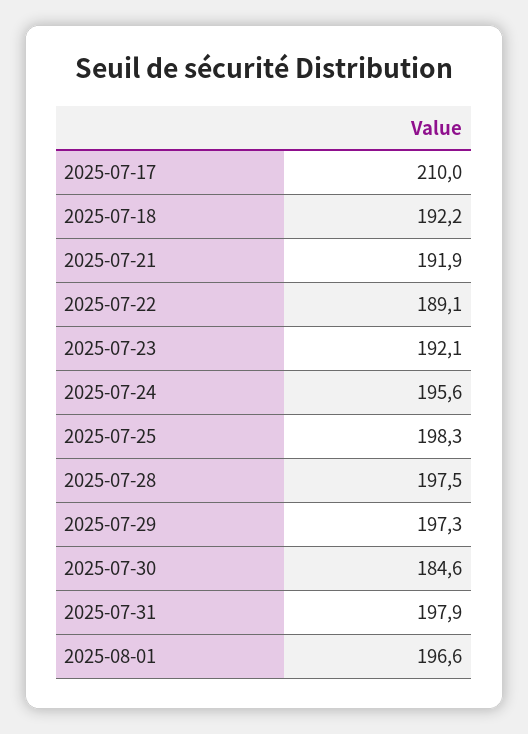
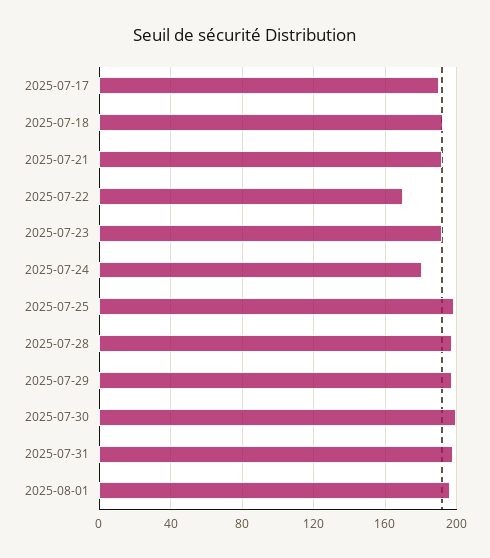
2025-07-17: 210 -> 190
2025-07-22: 189.1 -> 170
2025-07-24: 195.6 -> 180
2025-07-30: 184.6 -> 200

